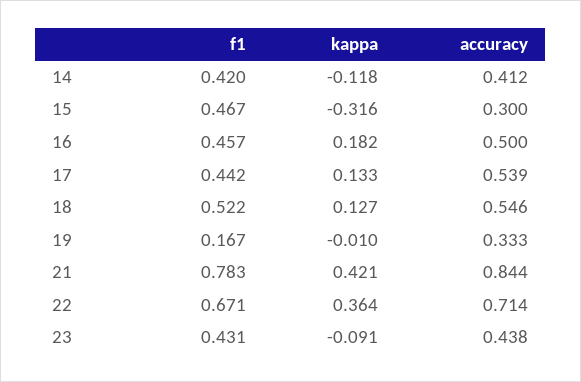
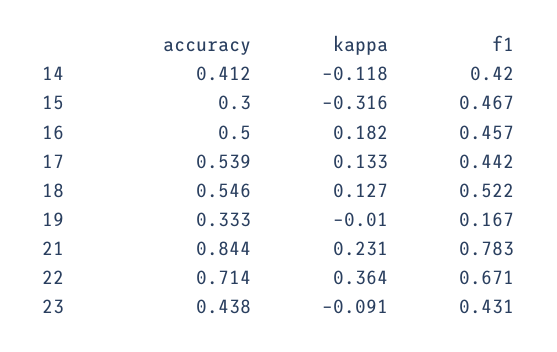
kappa, 21: 0.421 -> 0.231

